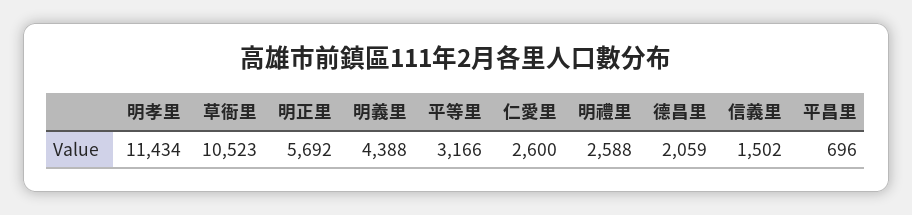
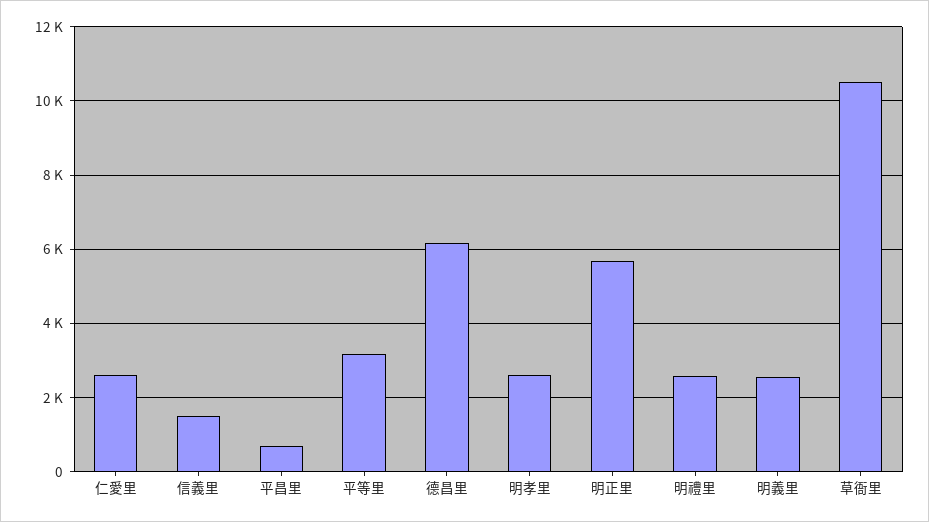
明孝里: 11434 -> 2600
明義里: 4388 -> 2600
德昌里: 2059 -> 6200

